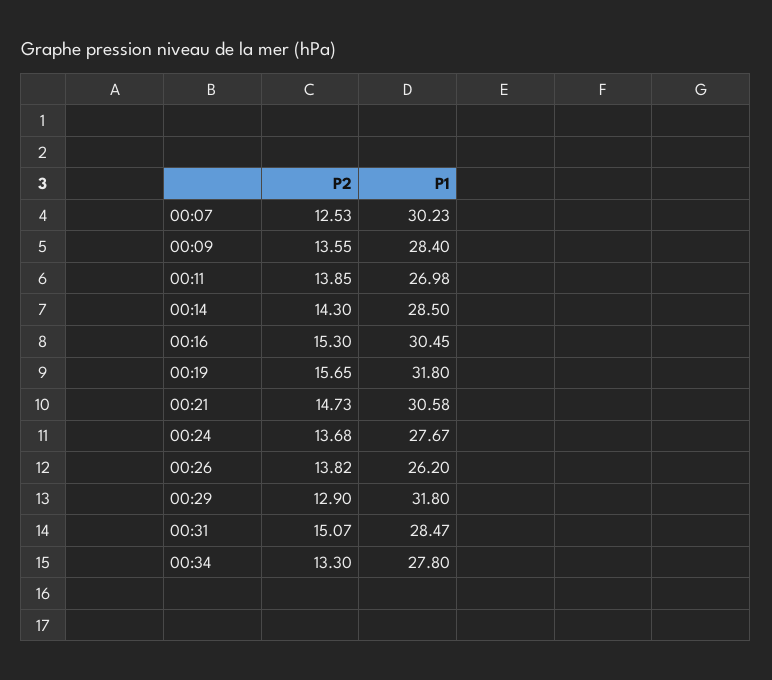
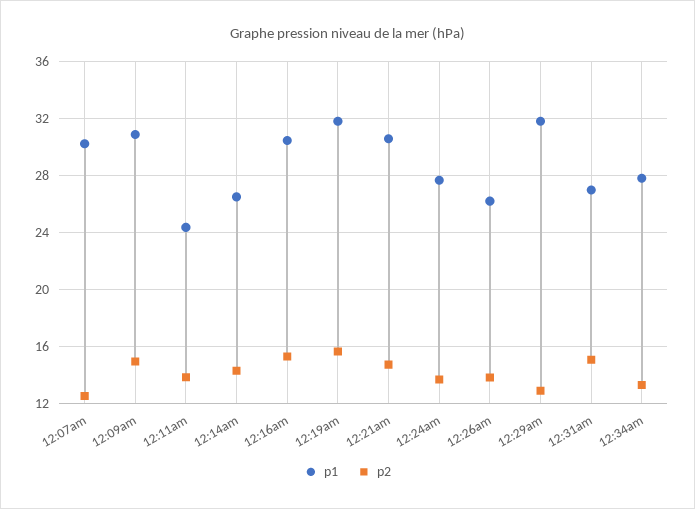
P2, 00:09: 13.55 -> 15
P1, 00:09: 28.4 -> 31
P1, 00:11: 26.98 -> 24.5
P1, 00:14: 28.5 -> 26.5
P1, 00:31: 28.47 -> 27

